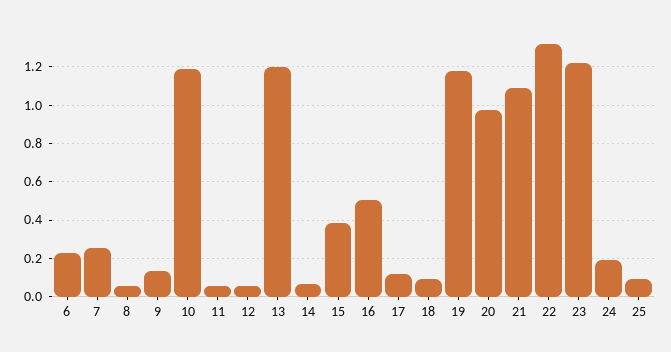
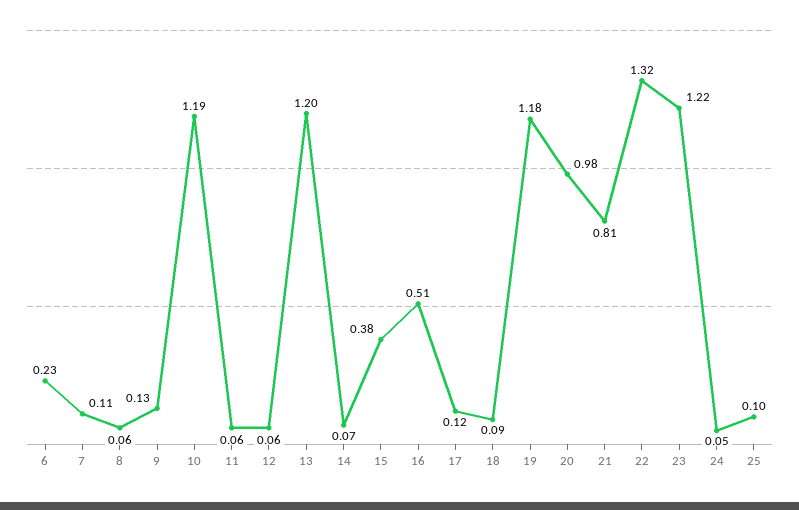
7: 0.25 -> 0.11
21: 1.1 -> 0.81
24: 0.2 -> 0.05

